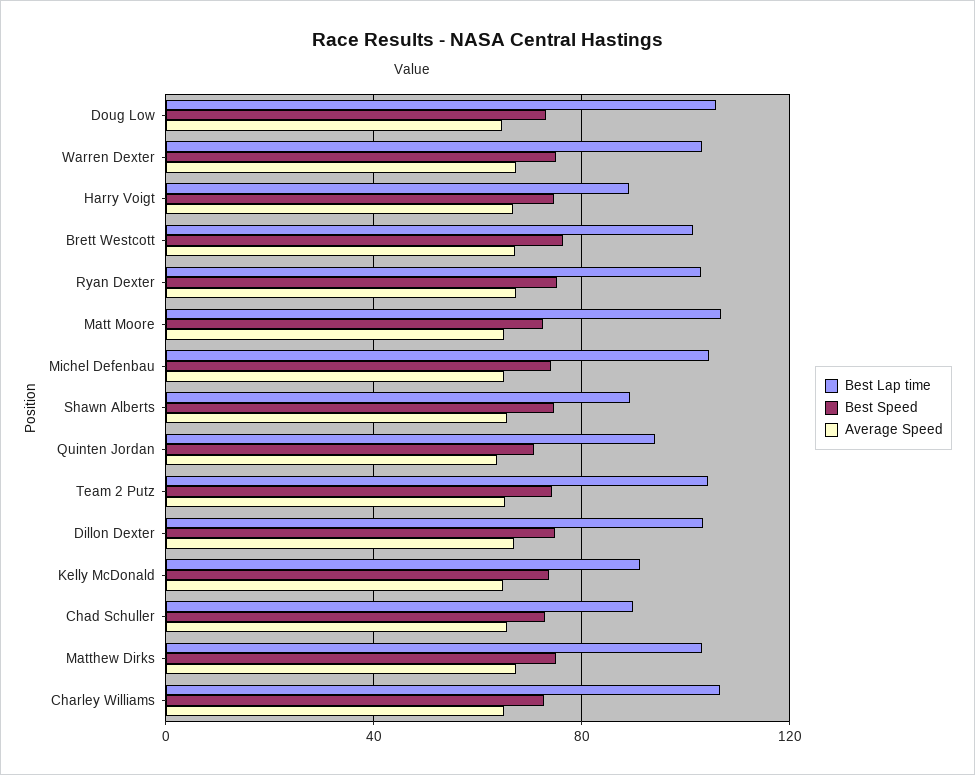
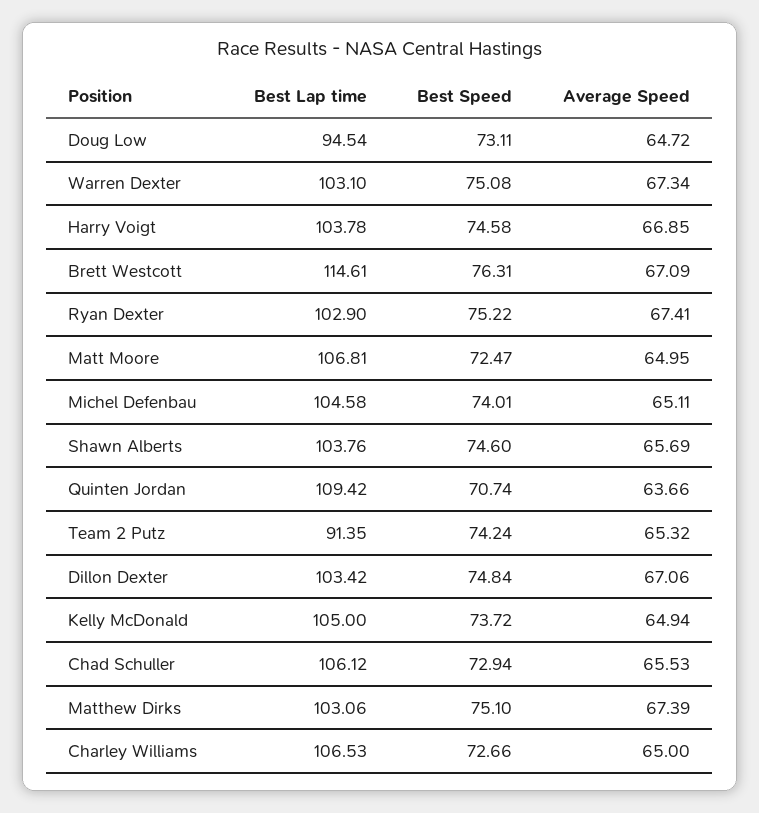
Best Lap time, Doug Low: 105 -> 94.54
Best Lap time, Harry Voigt: 90 -> 103.78
Best Lap time, Brett Westcott: 100 -> 114.61
Best Lap time, Shawn Alberts: 90 -> 103.76
Best Lap time, Quinten Jordan: 95 -> 109.42
Best Lap time, Team 2 Putz: 105 -> 91.35
Best Lap time, Kelly McDonald: 90 -> 105
Best Lap time, Chad Schuller: 90 -> 106.12

